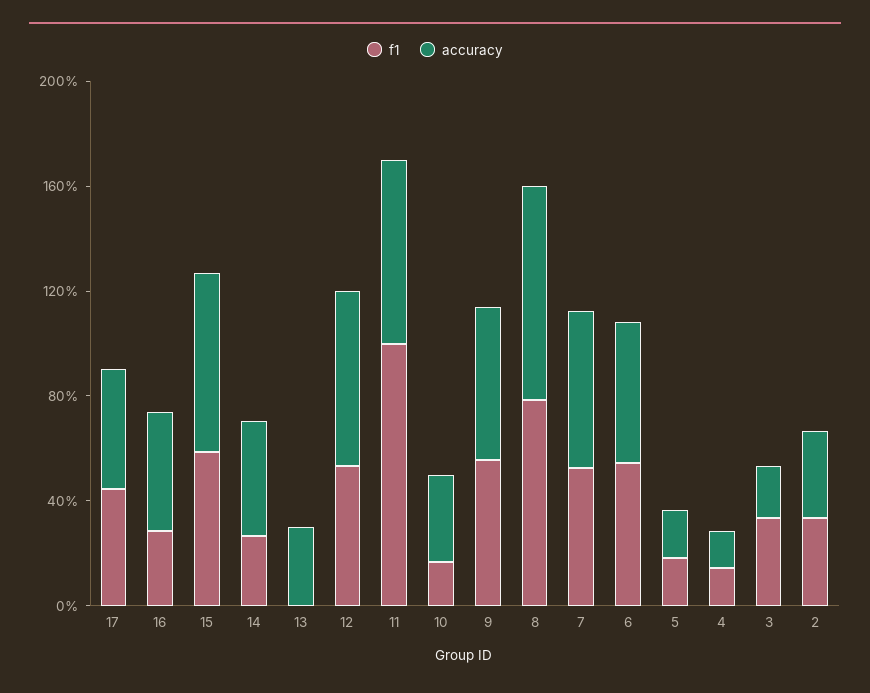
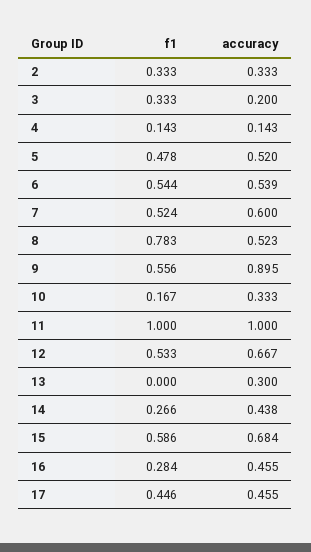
accuracy, 11: 0.7 -> 1
accuracy, 9: 0.6 -> 0.895
accuracy, 8: 0.8 -> 0.523
f1, 5: 0.2 -> 0.478
accuracy, 5: 0.2 -> 0.52

